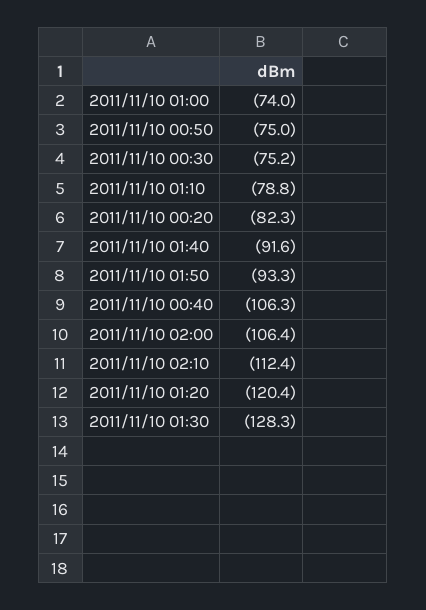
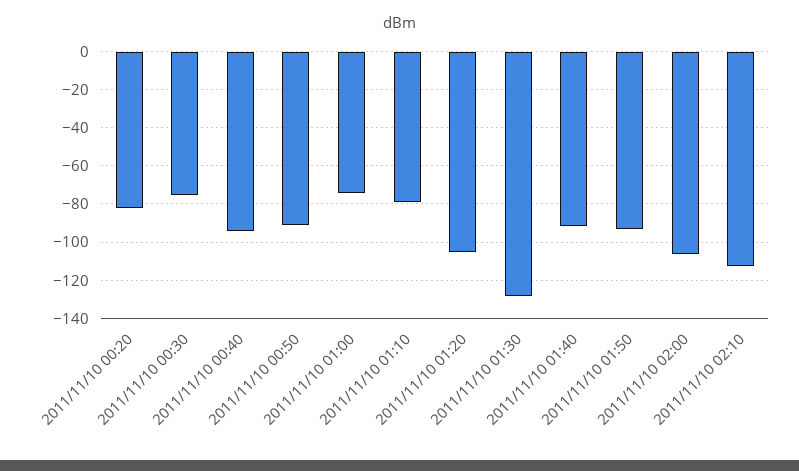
2011/11/10 00:50: -75 -> -90
2011/11/10 00:40: -106.3 -> -95
2011/11/10 01:20: -120.4 -> -105

